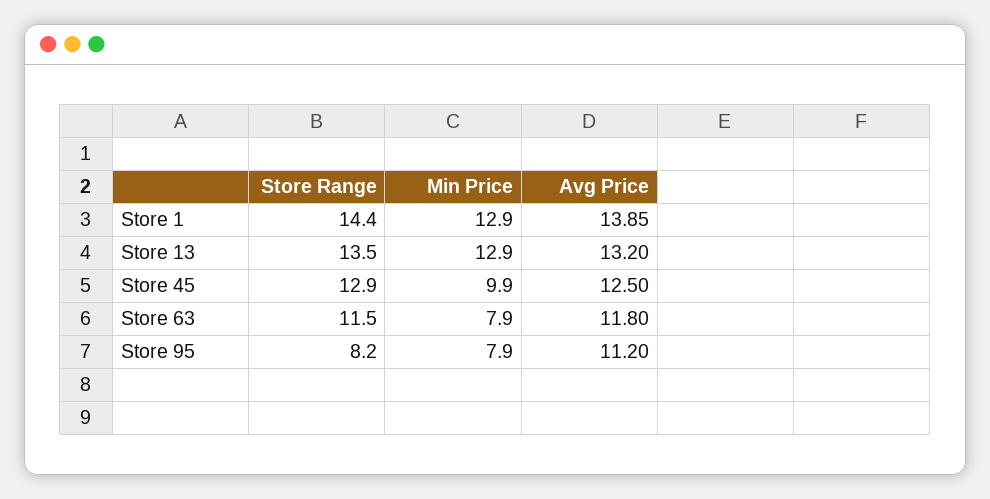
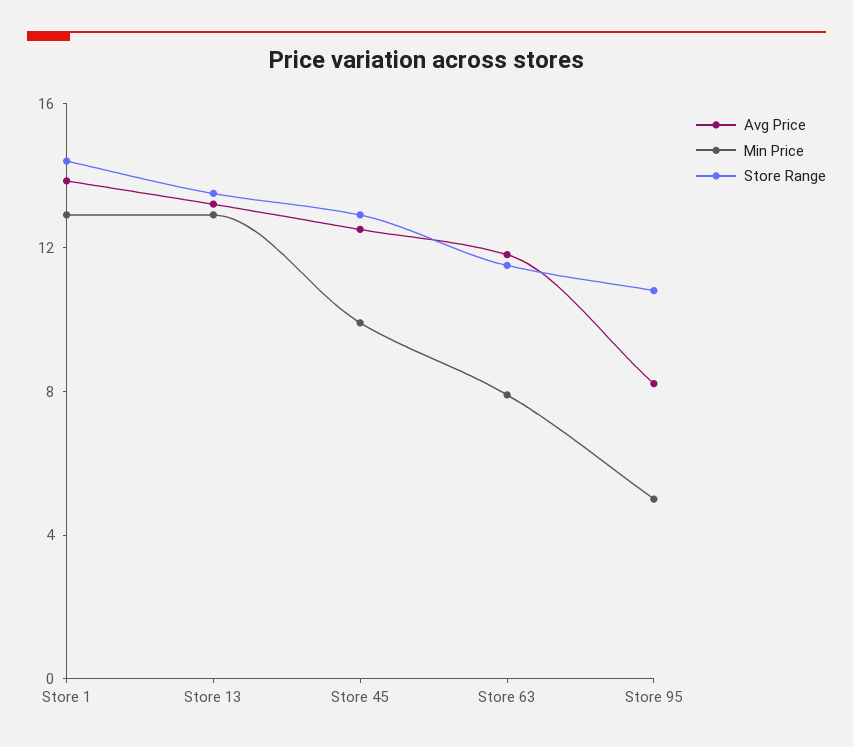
Store Range, Store 95: 8.2 -> 11
Min Price, Store 95: 7.9 -> 5
Avg Price, Store 95: 11.2 -> 8

